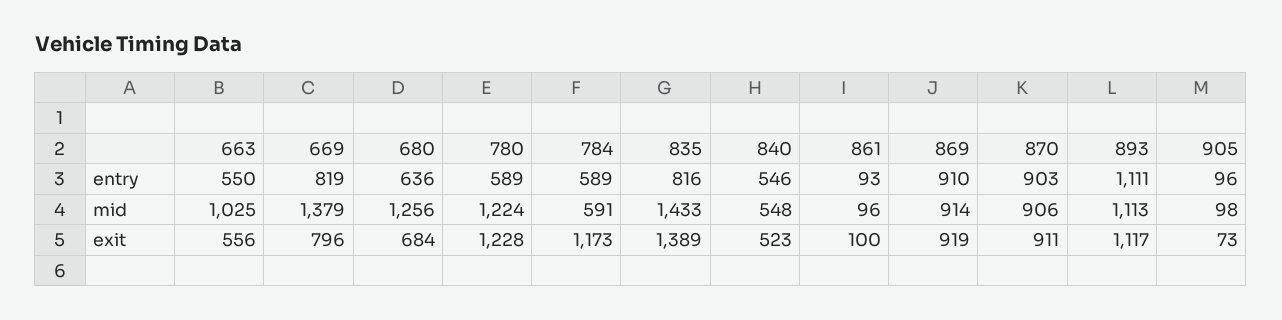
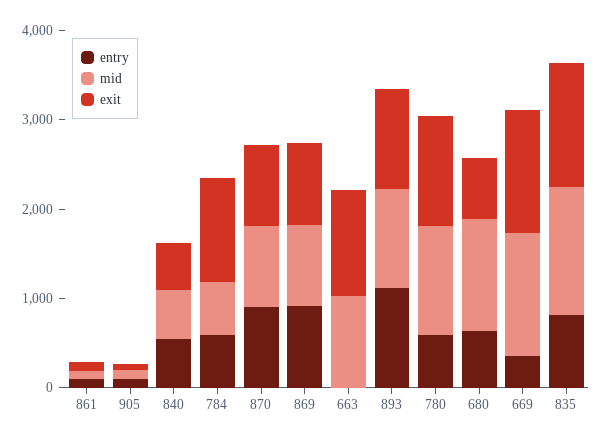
entry, 663: 550 -> 0
entry, 669: 819 -> 400
exit, 663: 556 -> 1200
exit, 669: 796 -> 1400

